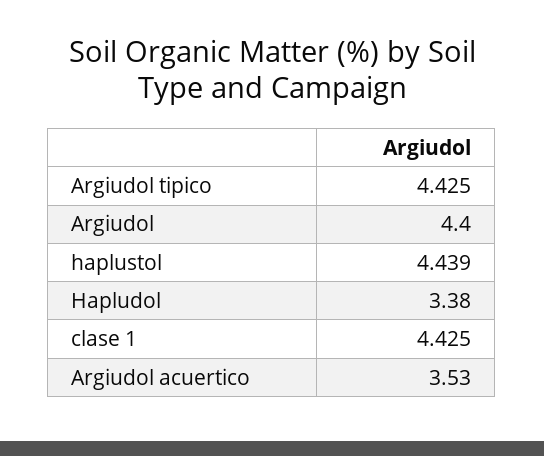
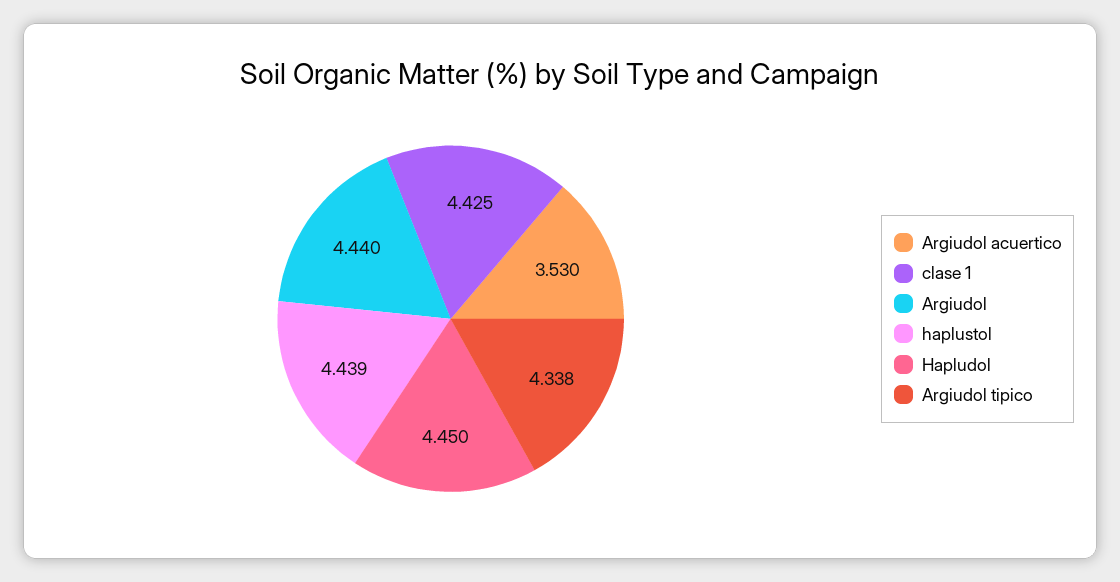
Argiudol tipico: 4.425 -> 4.338
Argiudol: 4.4 -> 4.44
Hapludol: 3.38 -> 4.45

